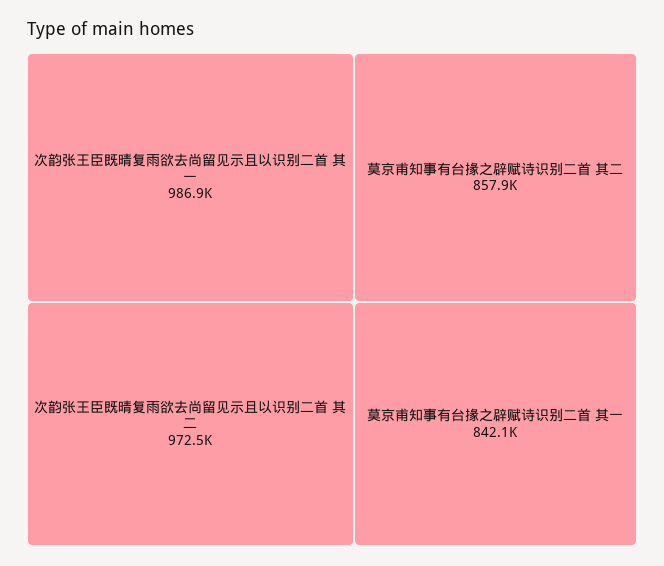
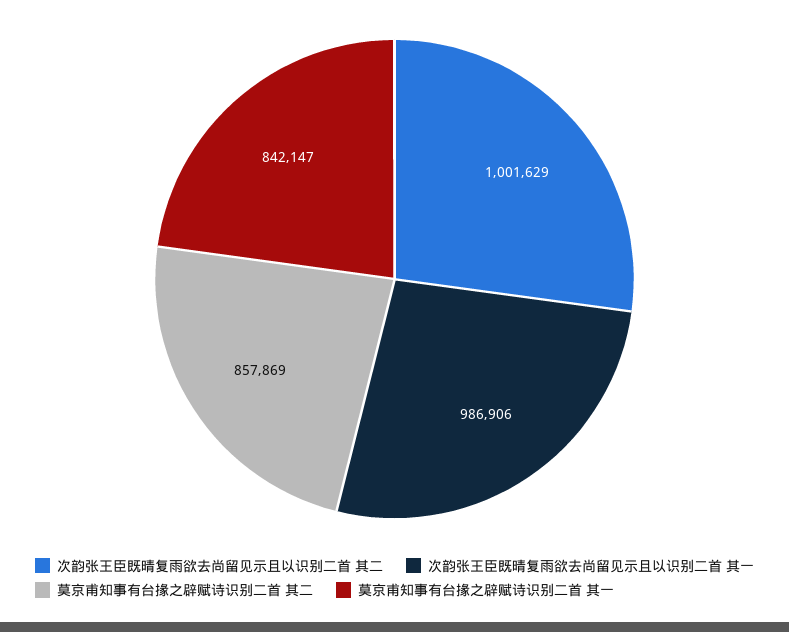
次韵张王臣既晴复雨欲去尚留见示且以识别二首 其二: 972500 -> 1001629

